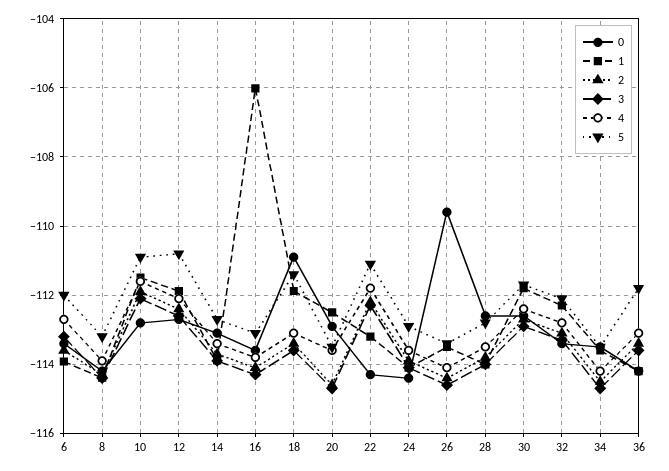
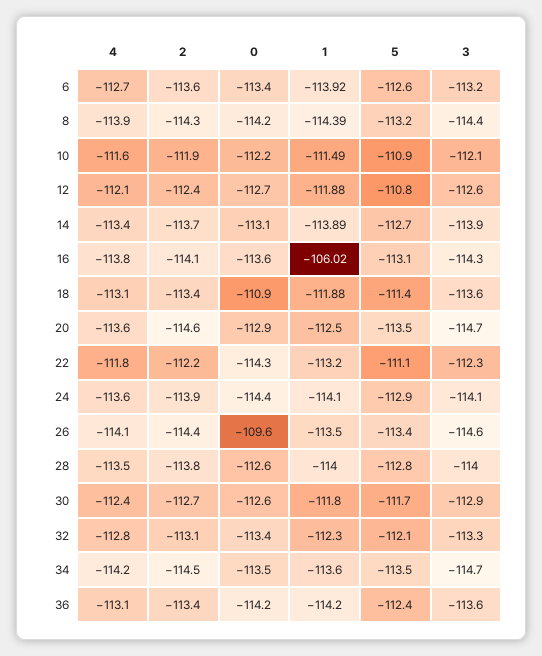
5, 6: -112 -> -112.6
0, 10: -112.8 -> -112.2
5, 36: -111.8 -> -112.4

